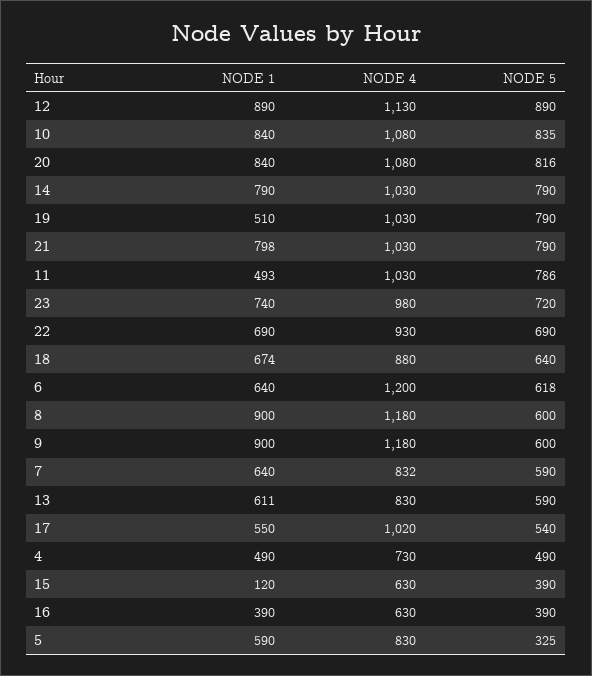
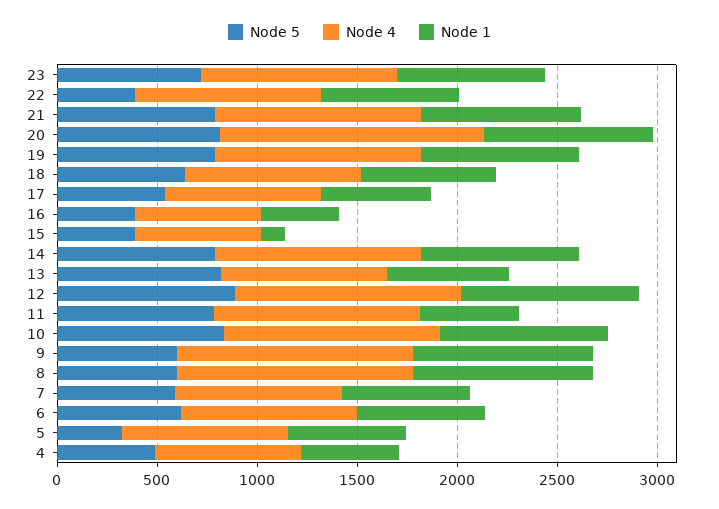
NODE 4, 20: 1080 -> 1300
NODE 1, 19: 510 -> 800
NODE 5, 22: 690 -> 400
NODE 4, 6: 1200 -> 900
NODE 5, 13: 590 -> 800
NODE 4, 17: 1020 -> 800

